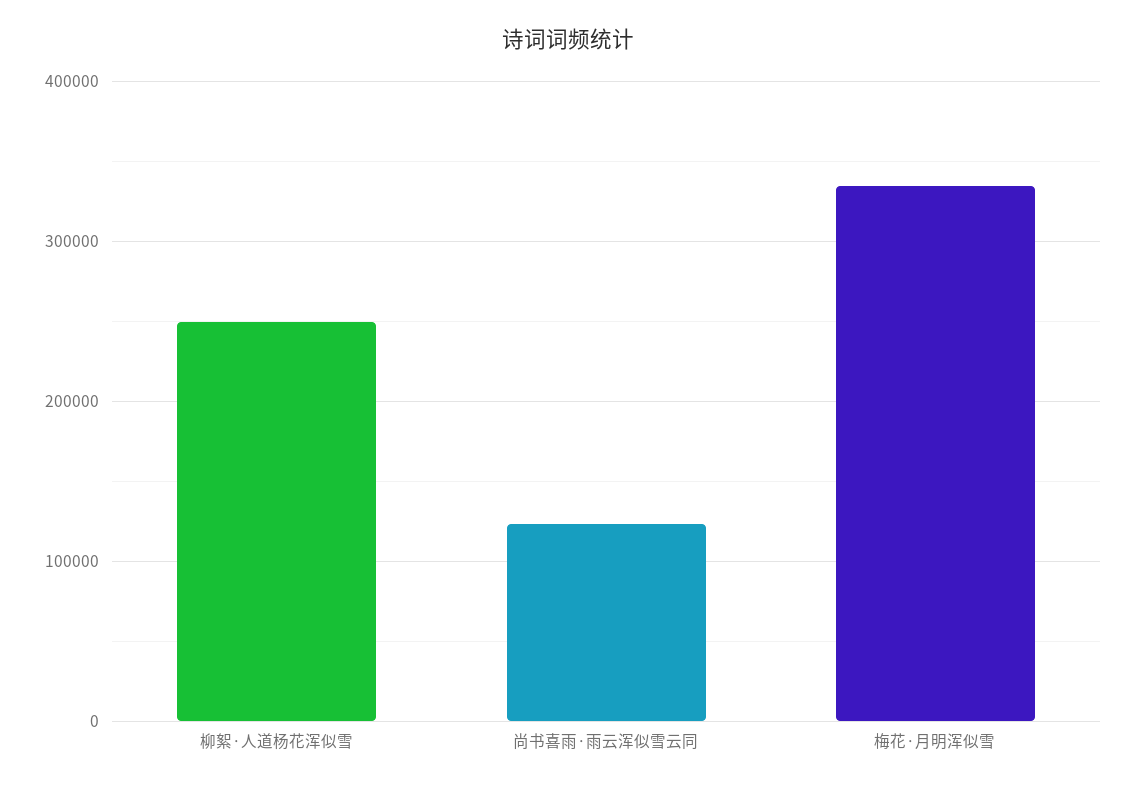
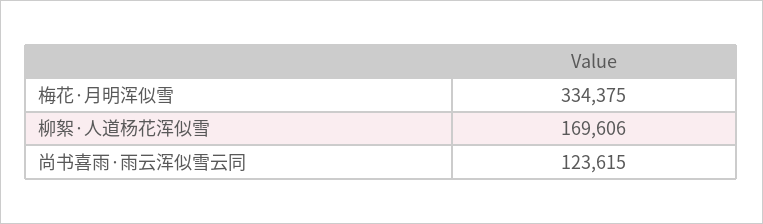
柳絮·人道杨花浑似雪: 250000 -> 169606

